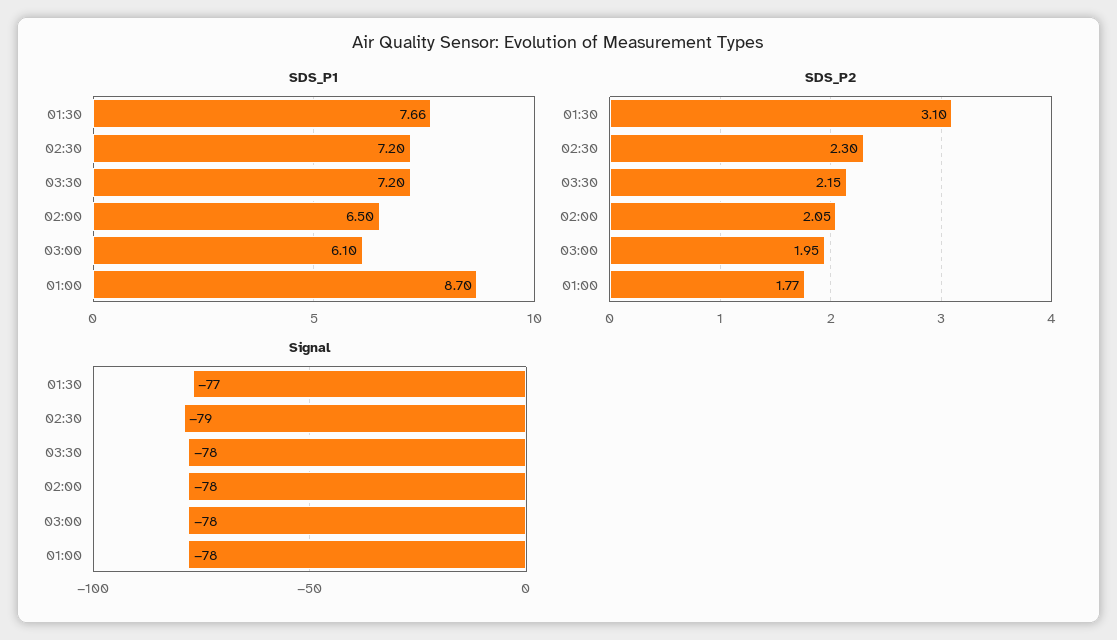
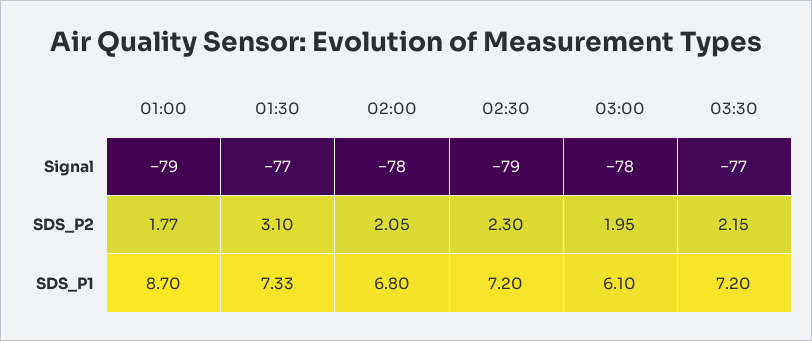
SDS_P1, 01:30: 7.66 -> 7.33
SDS_P1, 02:00: 6.5 -> 6.8
Signal, 03:30: -78 -> -77
Signal, 01:00: -78 -> -79

